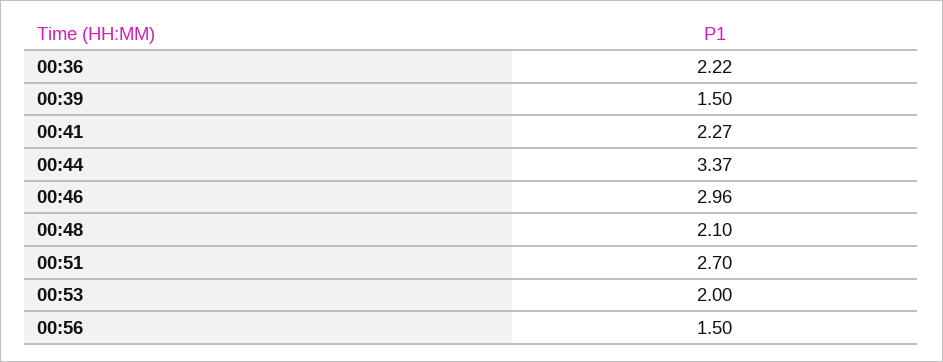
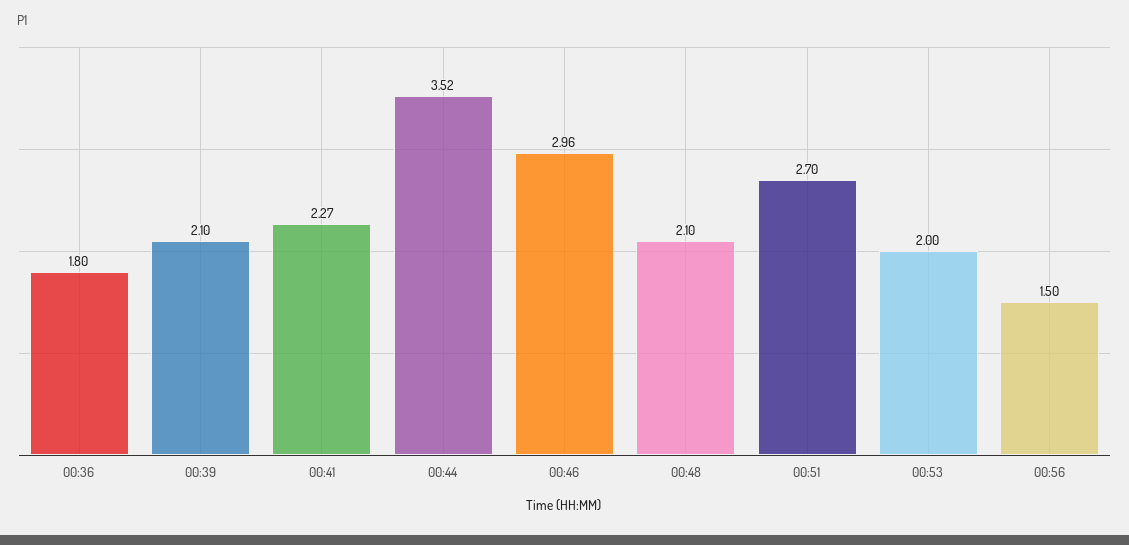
00:36: 2.22 -> 1.8
00:39: 1.5 -> 2.1
00:44: 3.37 -> 3.52

